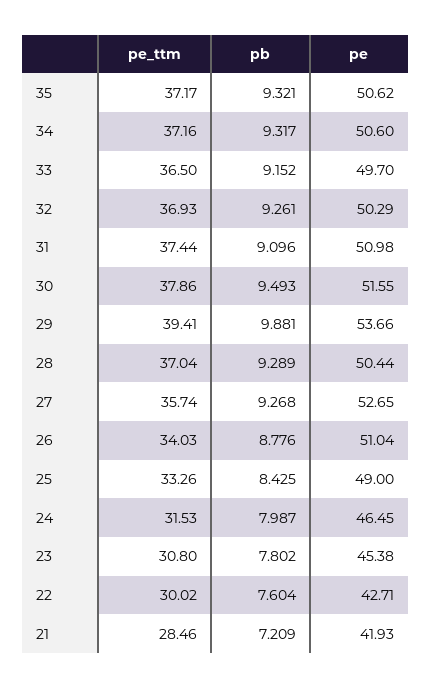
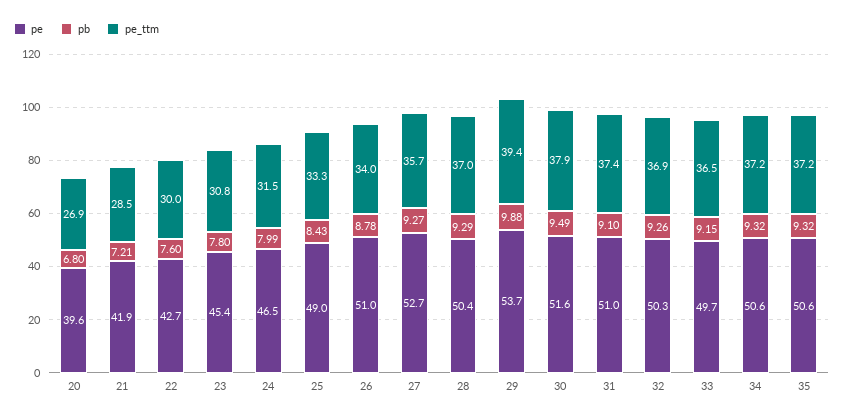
pe, 20: none -> 39.6
pb, 20: none -> 6.8
pe_ttm, 20: none -> 26.9

